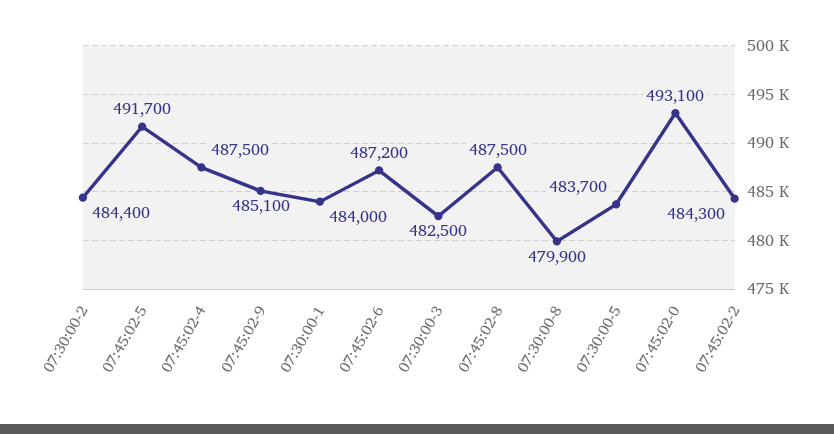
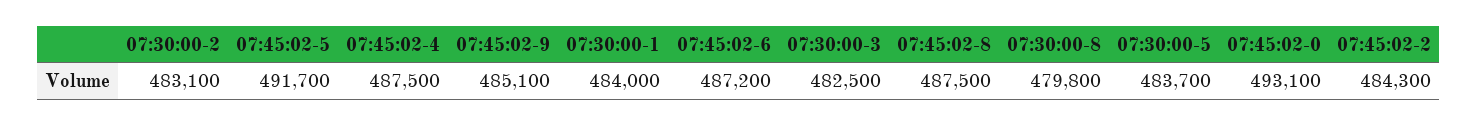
07:30:00-2: 484400 -> 483100
07:30:00-8: 479900 -> 479800

